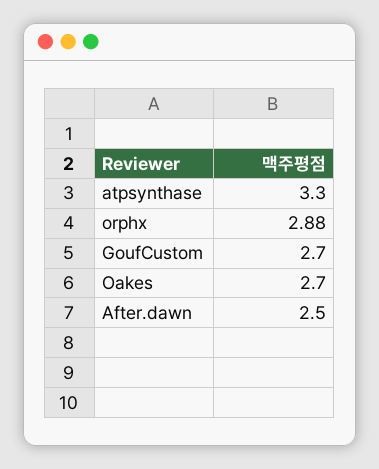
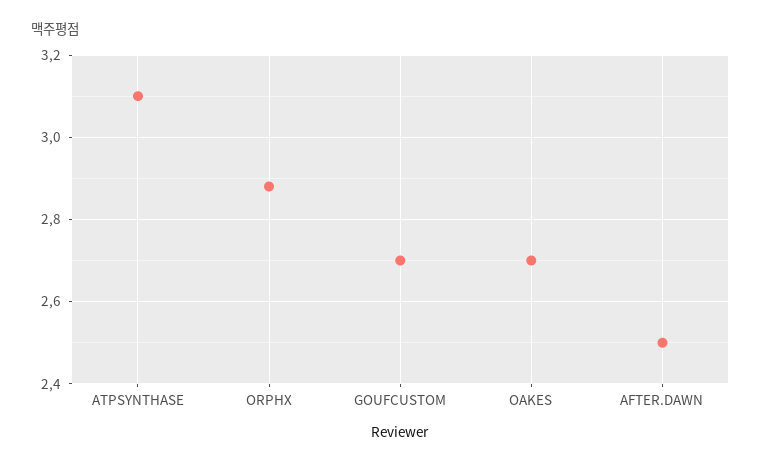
atpsynthase: 3.3 -> 3.1

